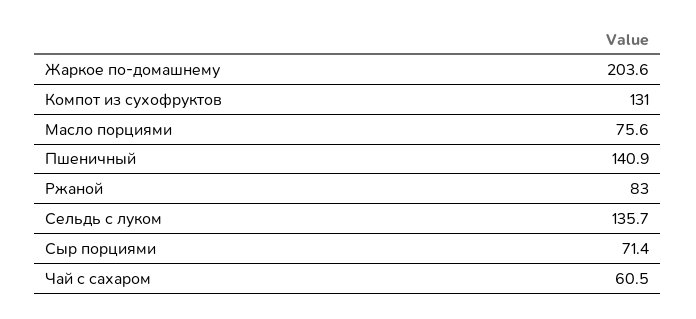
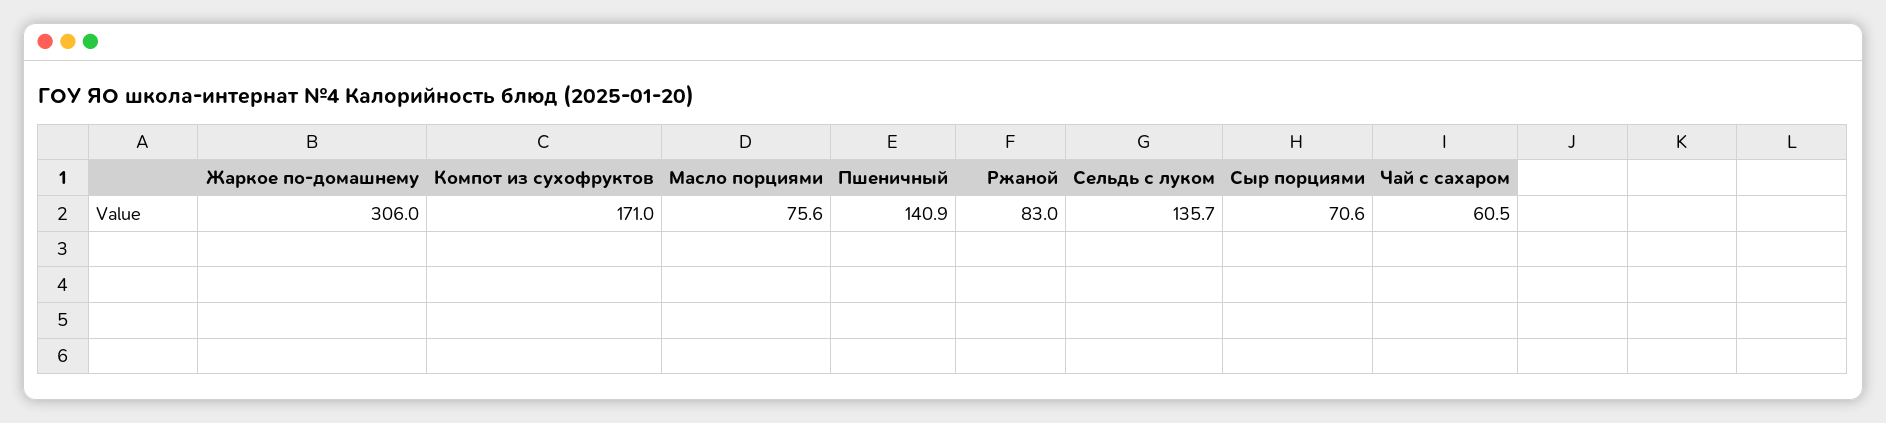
Жаркое по-домашнему: 203.6 -> 306
Компот из сухофруктов: 131 -> 171
Сыр порциями: 71.4 -> 70.6

